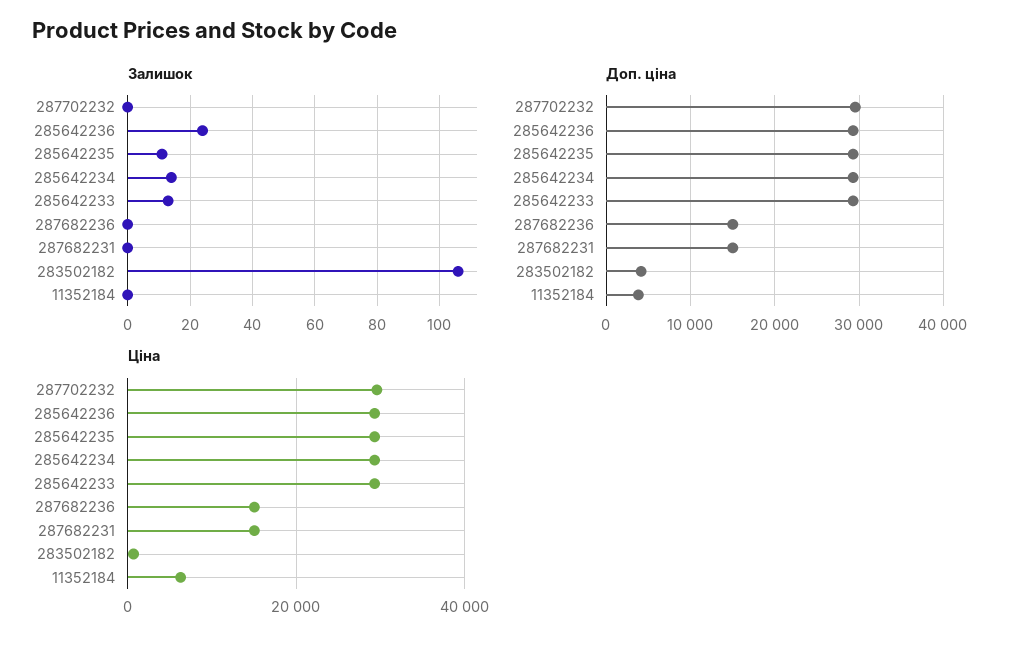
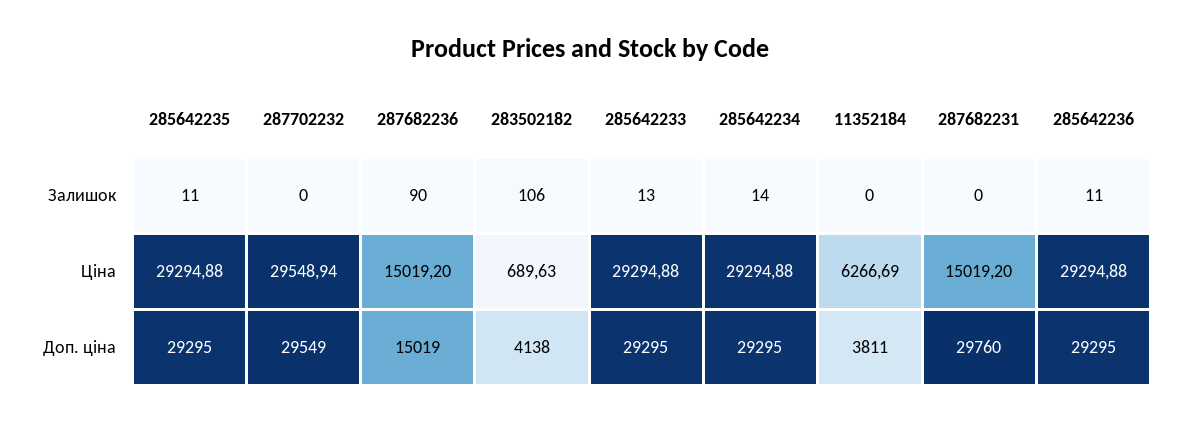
Залишок, 285642236: 25 -> 11
Залишок, 287682236: 0 -> 90
Доп. ціна, 287682231: 15000 -> 29760

